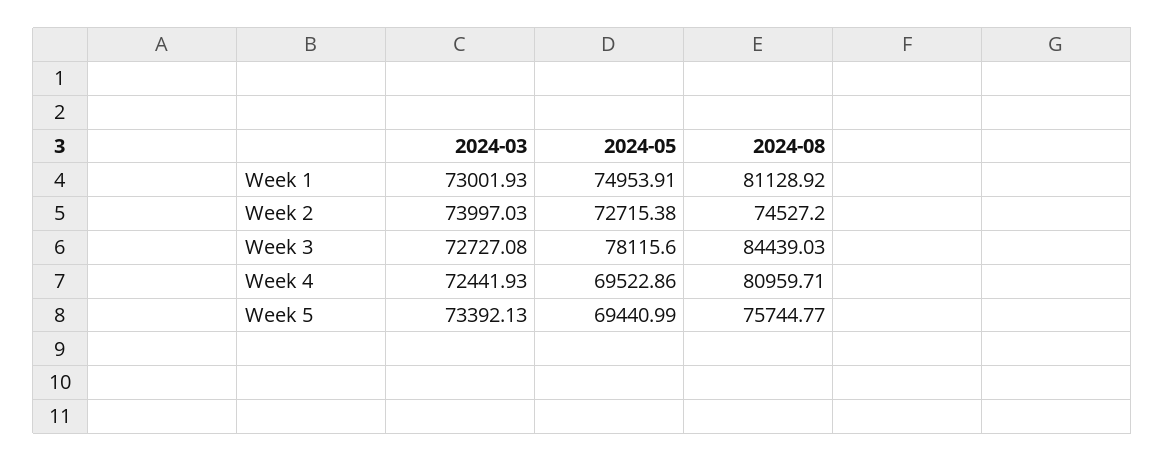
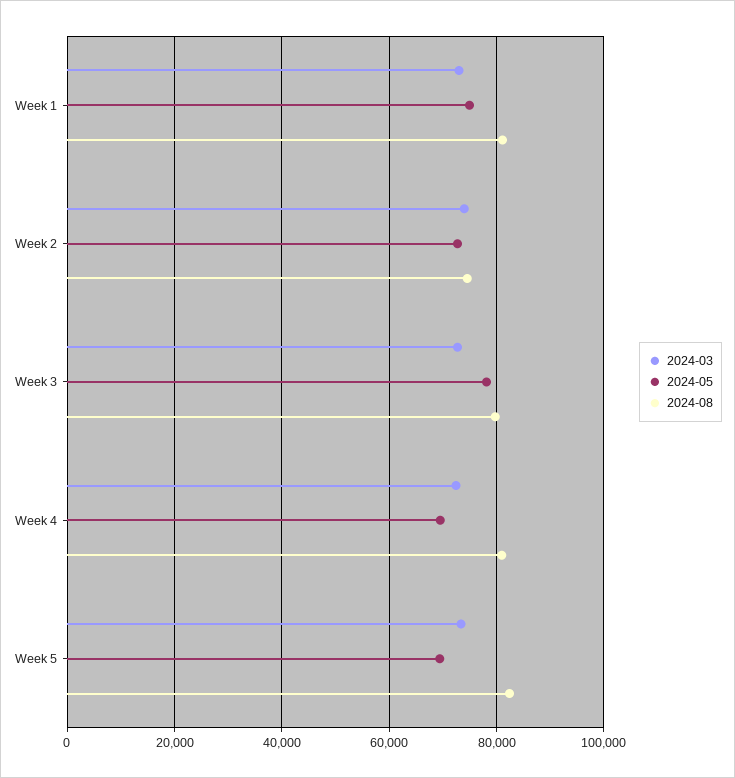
2024-08, Week 3: 84439.03 -> 80000
2024-08, Week 5: 75744.77 -> 82000

